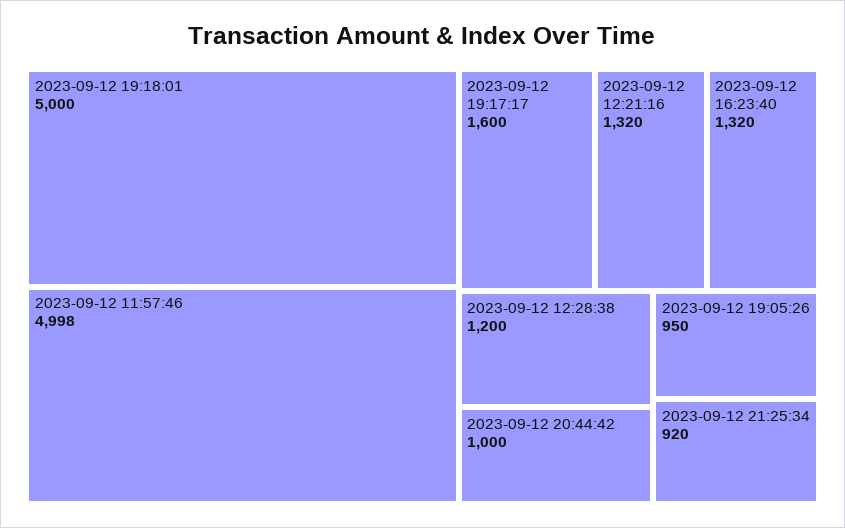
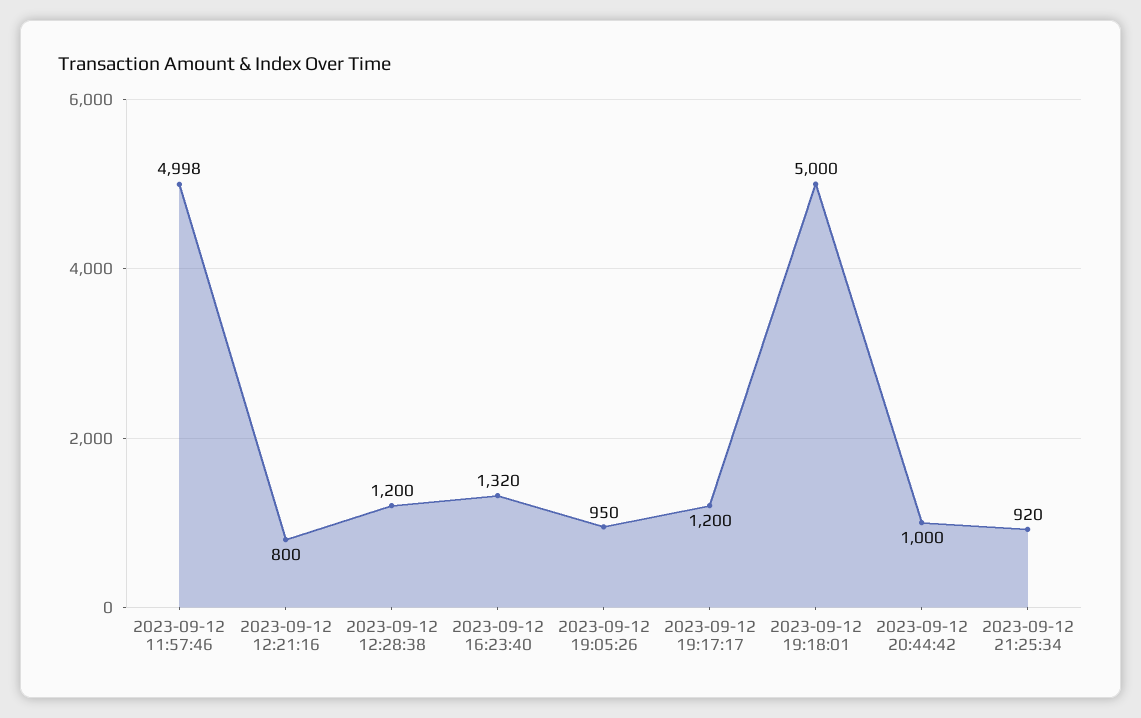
2023-09-12 19:17:17: 1600 -> 1200
2023-09-12 12:21:16: 1320 -> 800

